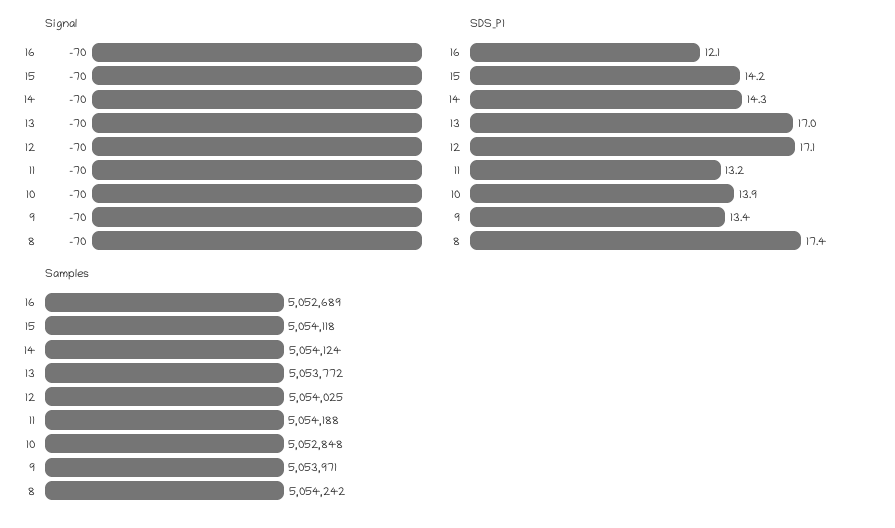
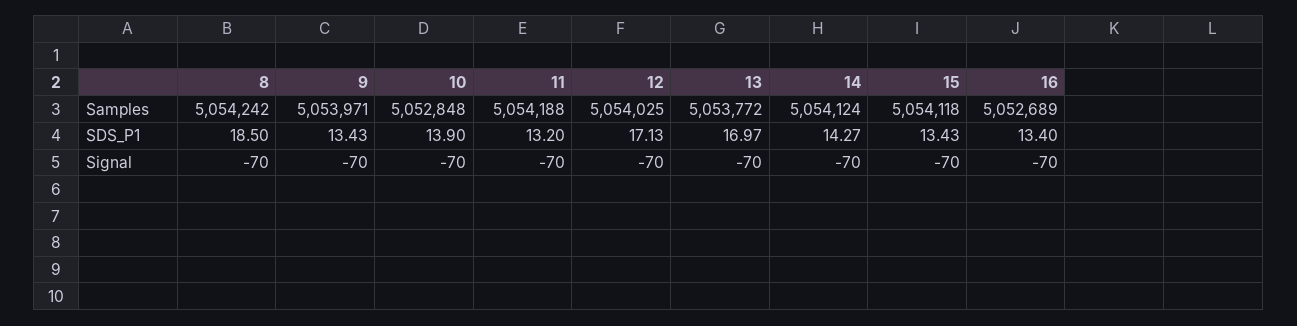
SDS_P1, 16: 12.1 -> 13.4
SDS_P1, 15: 14.2 -> 13.43
SDS_P1, 8: 17.4 -> 18.5

